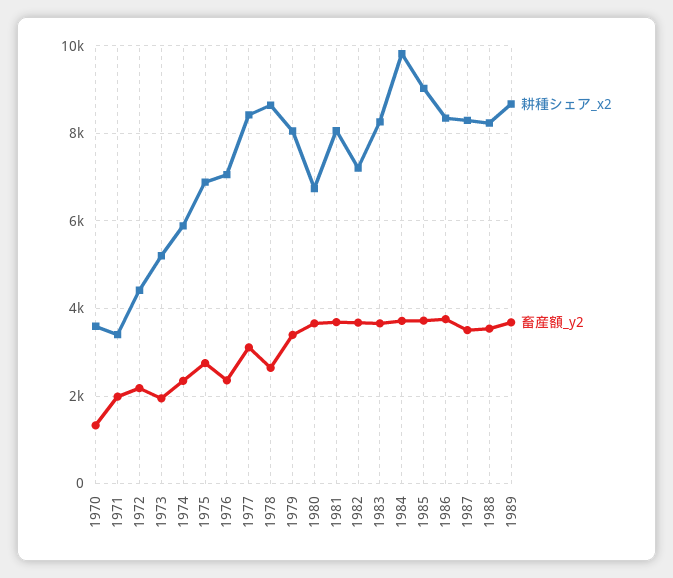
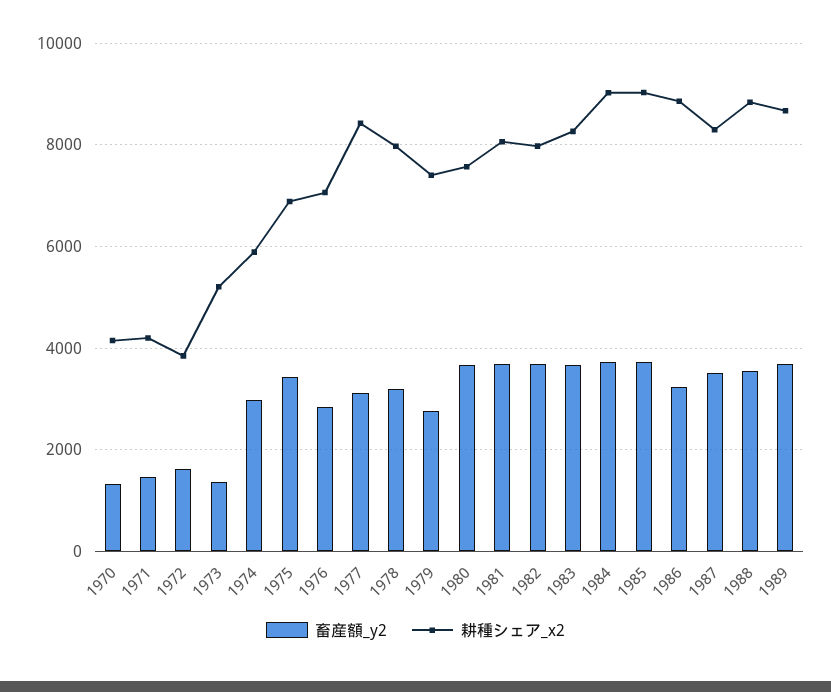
耕種シェア_x2, 1970: 3600 -> 4200
耕種シェア_x2, 1971: 3400 -> 4200
畜産額_y2, 1971: 2000 -> 1400
耕種シェア_x2, 1972: 4400 -> 3800
畜産額_y2, 1972: 2200 -> 1600
畜産額_y2, 1973: 2000 -> 1400
畜産額_y2, 1974: 2400 -> 3000
畜産額_y2, 1975: 2800 -> 3400
畜産額_y2, 1976: 2400 -> 2800
耕種シェア_x2, 1978: 8600 -> 8000
畜産額_y2, 1978: 2600 -> 3200
耕種シェア_x2, 1979: 8000 -> 7400
畜産額_y2, 1979: 3400 -> 2800
耕種シェア_x2, 1980: 6800 -> 7600
耕種シェア_x2, 1982: 7200 -> 8000
耕種シェア_x2, 1984: 9800 -> 9000
耕種シェア_x2, 1986: 8400 -> 8800
畜産額_y2, 1986: 3800 -> 3200
耕種シェア_x2, 1988: 8200 -> 8800

